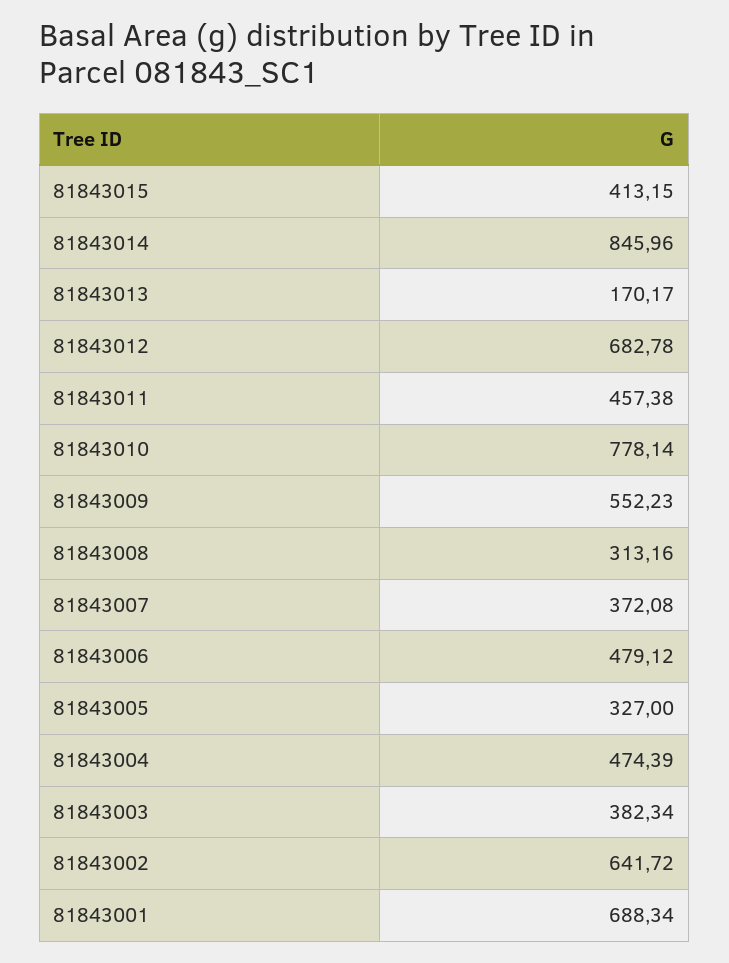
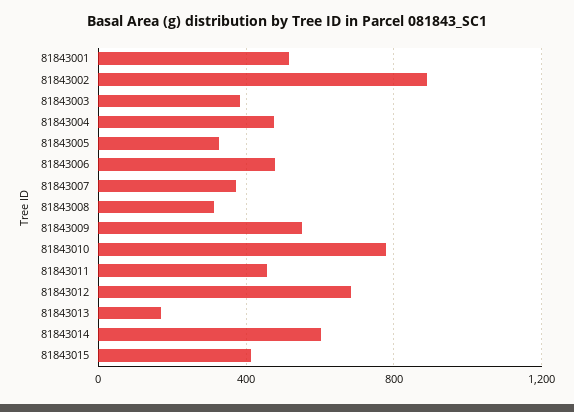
81843014: 845.96 -> 600
81843002: 641.72 -> 900
81843001: 688.34 -> 500

